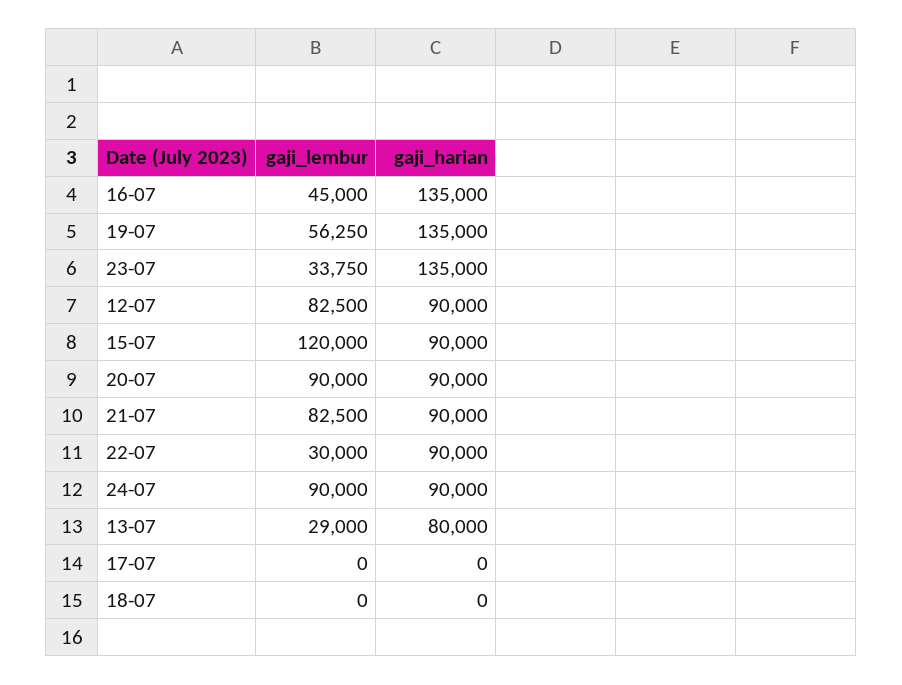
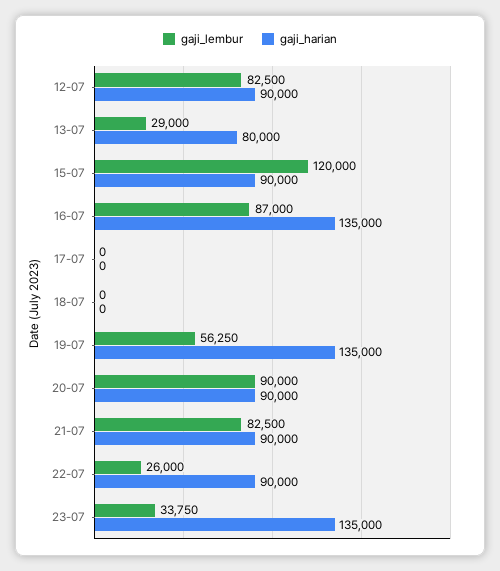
gaji_lembur, 16-07: 45000 -> 87000
gaji_lembur, 22-07: 30000 -> 26000
gaji_lembur, 24-07: 90000 -> none
gaji_harian, 24-07: 90000 -> none

